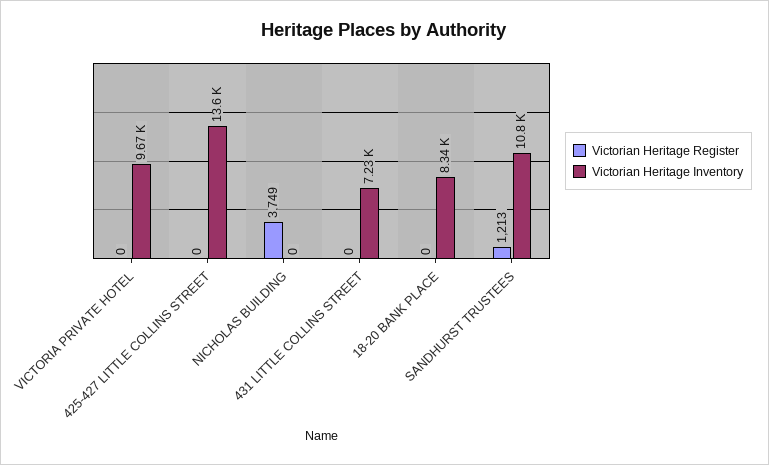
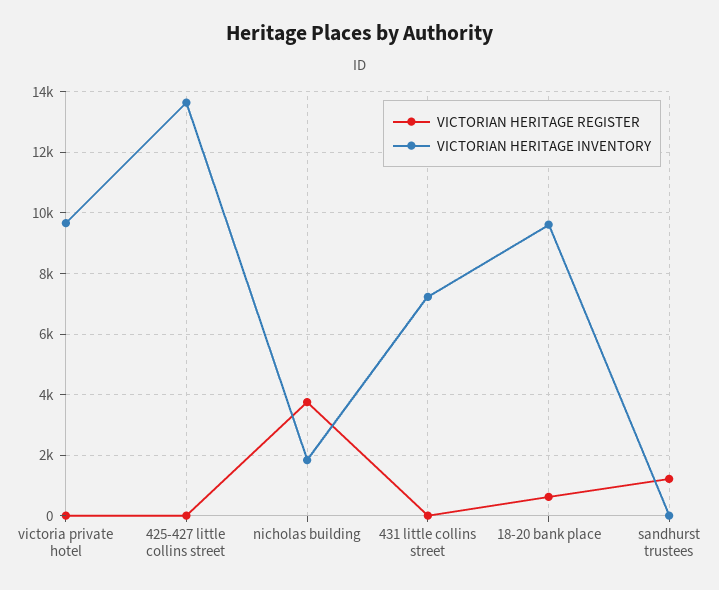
Victorian Heritage Inventory, NICHOLAS BUILDING: 0 -> 1800
Victorian Heritage Register, 18-20 BANK PLACE: 0 -> 600
Victorian Heritage Inventory, 18-20 BANK PLACE: 8340 -> 9600
Victorian Heritage Inventory, SANDHURST TRUSTEES: 10800 -> 0

